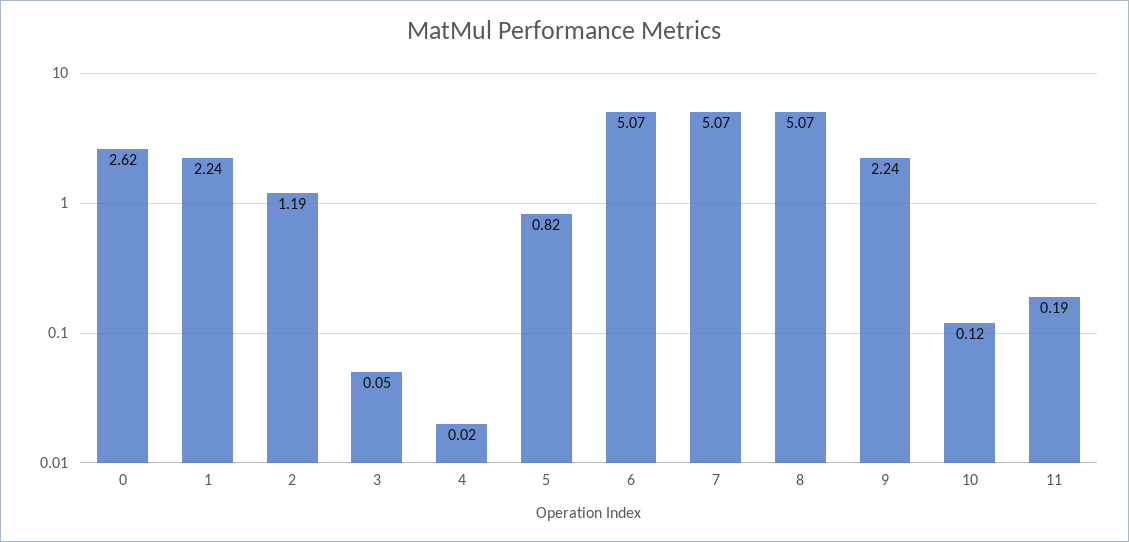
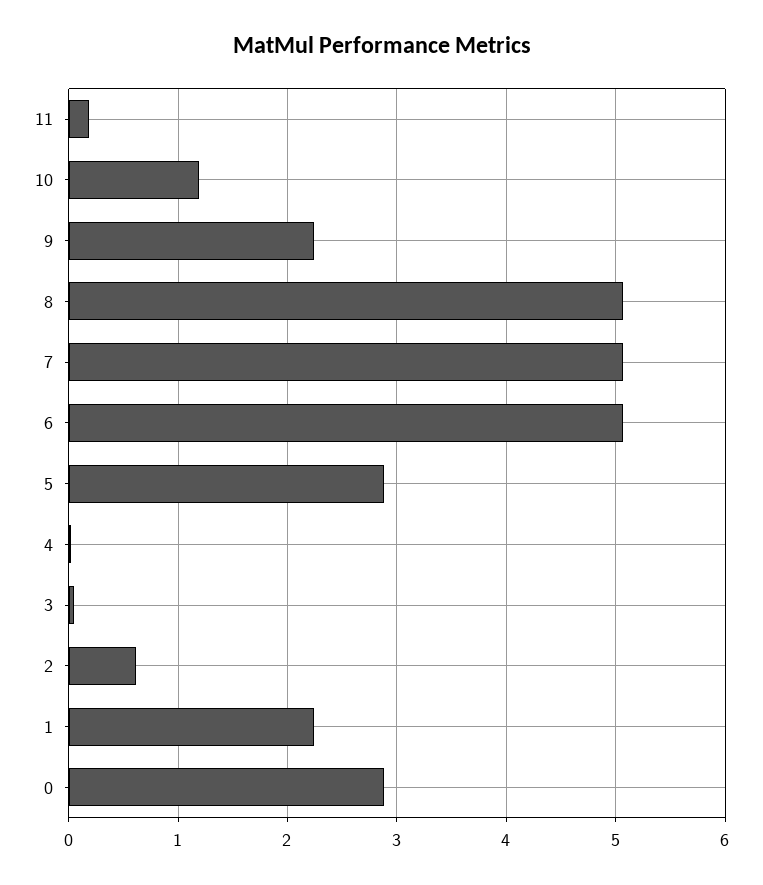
0: 2.62 -> 2.9
2: 1.19 -> 0.6
5: 0.82 -> 2.9
10: 0.12 -> 1.2

